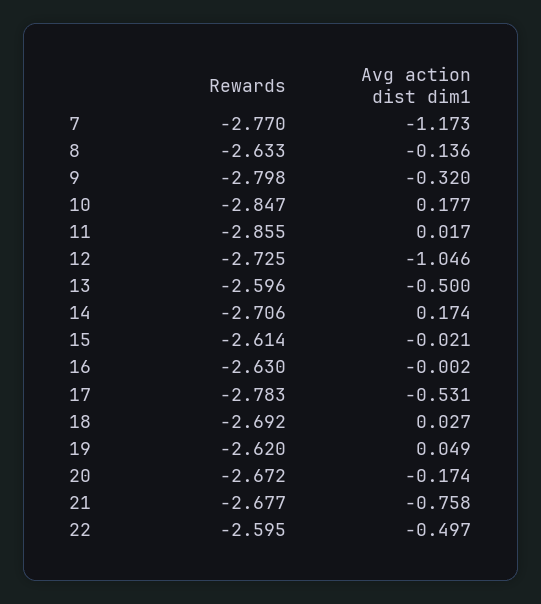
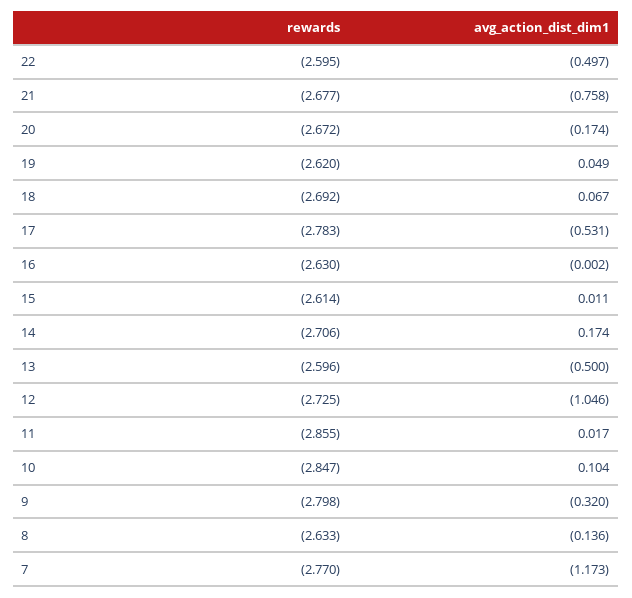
Avg action dist dim1, 10: 0.177 -> 0.104
Avg action dist dim1, 15: -0.021 -> 0.011
Avg action dist dim1, 18: 0.027 -> 0.067

